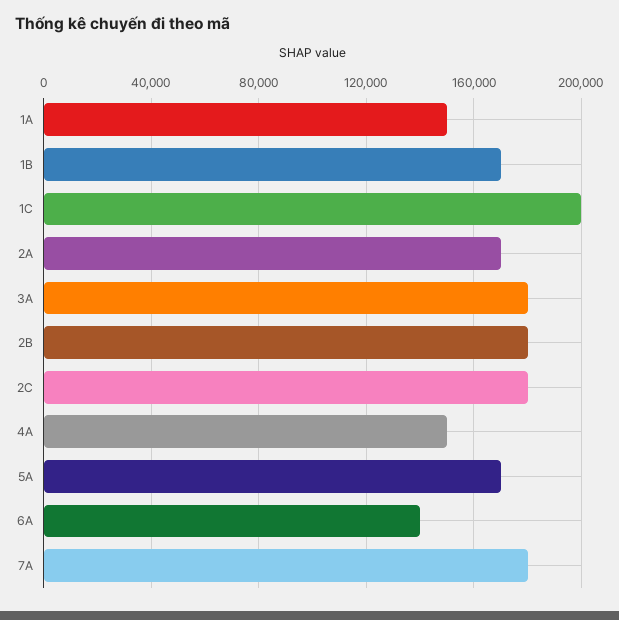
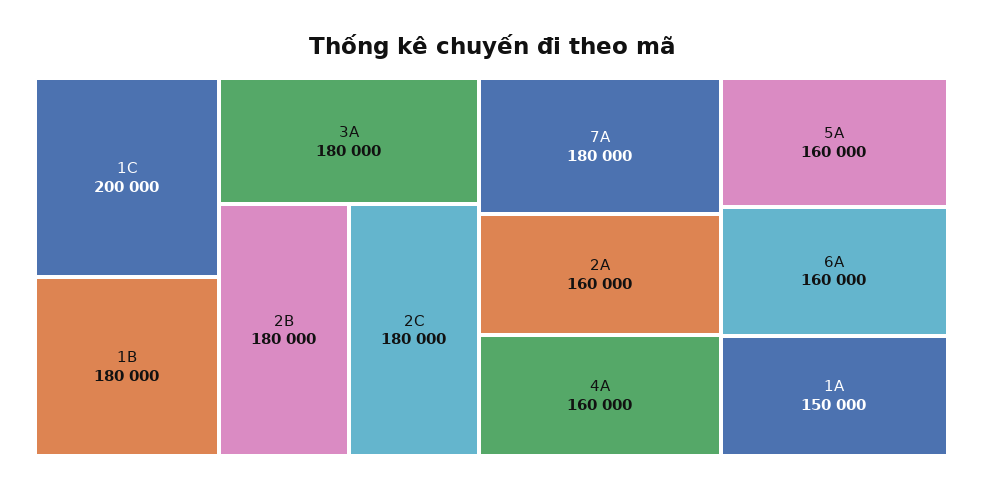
1B: 170000 -> 180000
2A: 170000 -> 160000
4A: 150000 -> 160000
5A: 170000 -> 160000
6A: 140000 -> 160000

